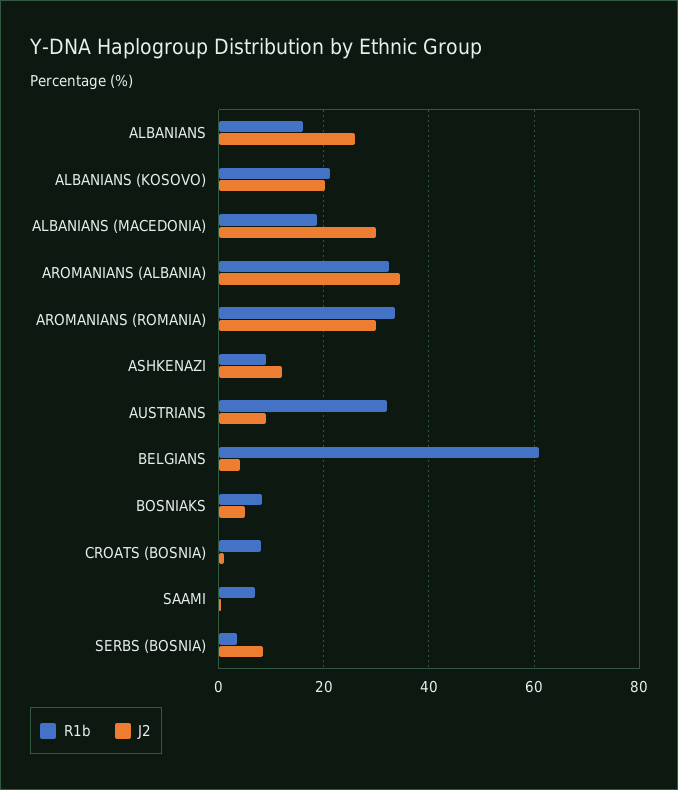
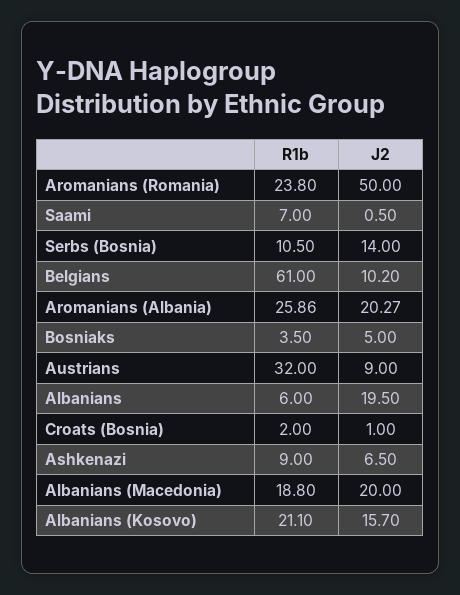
R1b, ALBANIANS: 16 -> 6
J2, ALBANIANS: 26 -> 19.5
J2, ALBANIANS (KOSOVO): 20 -> 15.7
J2, ALBANIANS (MACEDONIA): 30 -> 20
R1b, AROMANIANS (ALBANIA): 32 -> 25.86
J2, AROMANIANS (ALBANIA): 34 -> 20.27
R1b, AROMANIANS (ROMANIA): 34 -> 23.8
J2, AROMANIANS (ROMANIA): 30 -> 50
J2, ASHKENAZI: 12 -> 6.5
J2, BELGIANS: 4 -> 10.2
R1b, BOSNIAKS: 8 -> 3.5
R1b, CROATS (BOSNIA): 8 -> 2
R1b, SERBS (BOSNIA): 4 -> 10.5
J2, SERBS (BOSNIA): 8 -> 14

